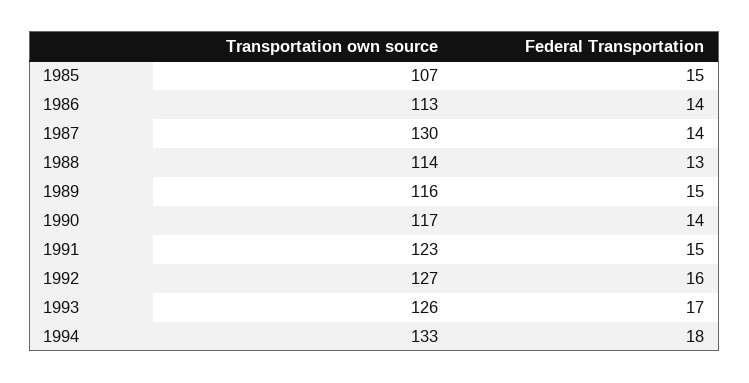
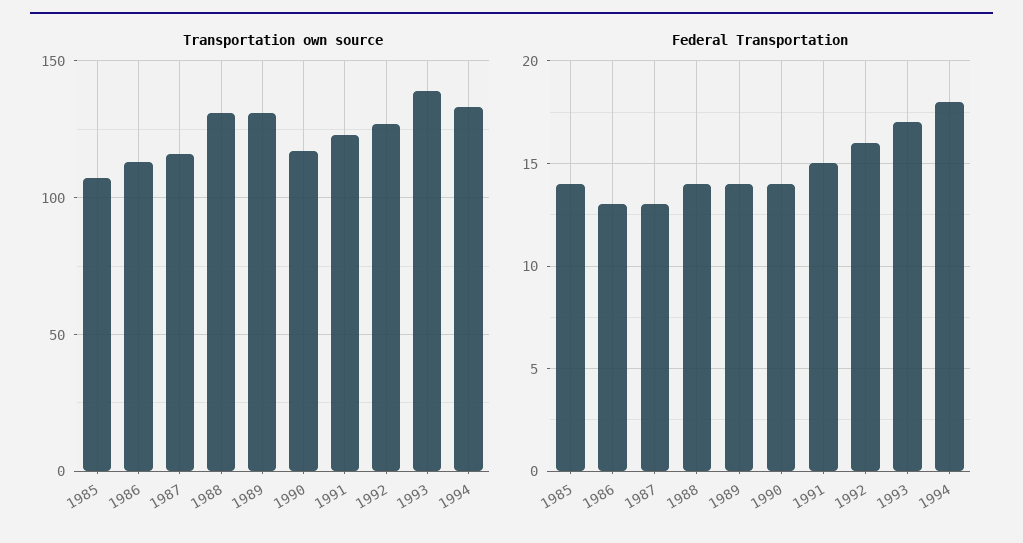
Federal Transportation, 1985: 15 -> 14
Federal Transportation, 1986: 14 -> 13
Transportation own source, 1987: 130 -> 115
Federal Transportation, 1987: 14 -> 13
Transportation own source, 1988: 114 -> 130
Federal Transportation, 1988: 13 -> 14
Transportation own source, 1989: 116 -> 130
Federal Transportation, 1989: 15 -> 14
Transportation own source, 1993: 126 -> 140

